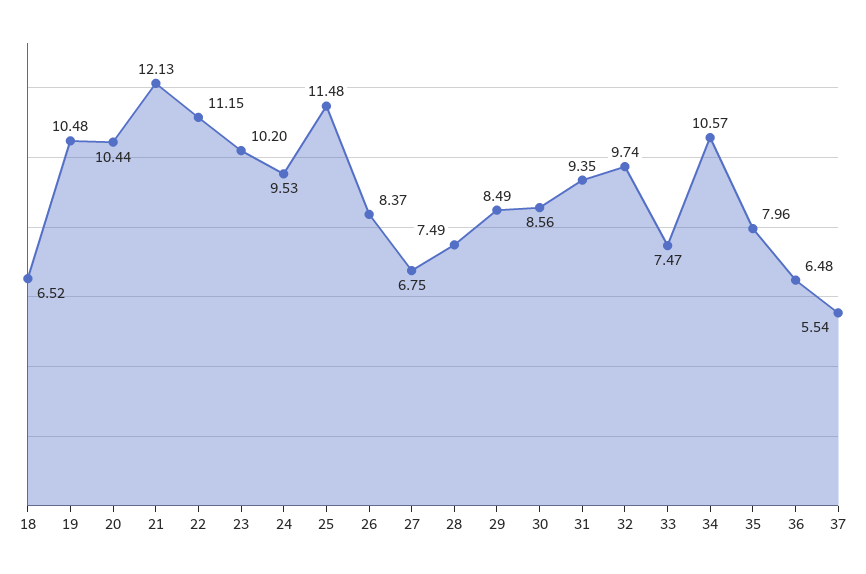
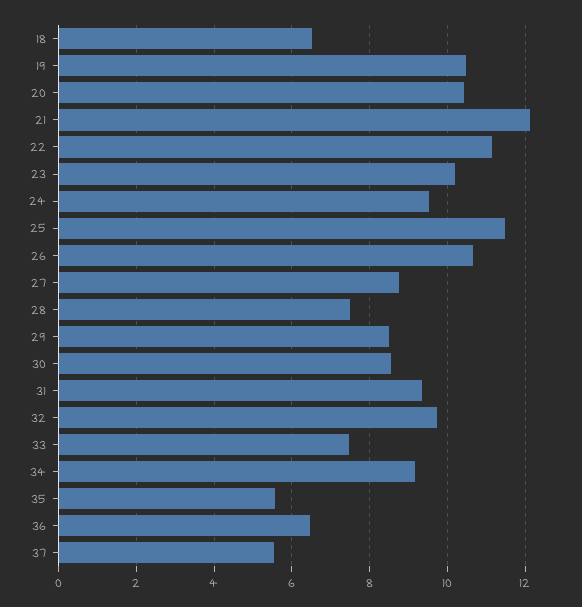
26: 8.37 -> 10.6
27: 6.75 -> 8.8
34: 10.57 -> 9.2
35: 7.96 -> 5.6

